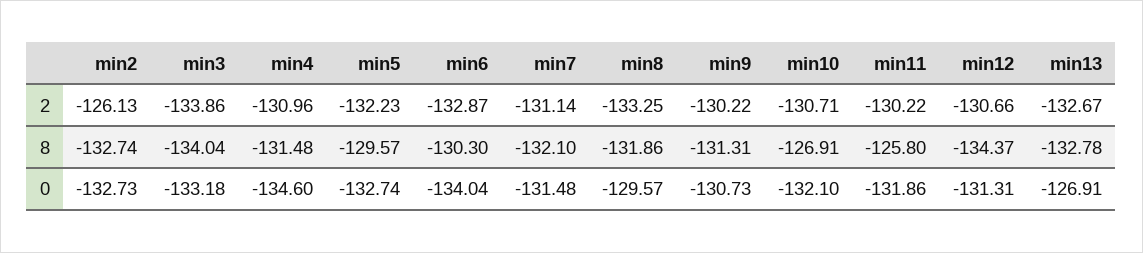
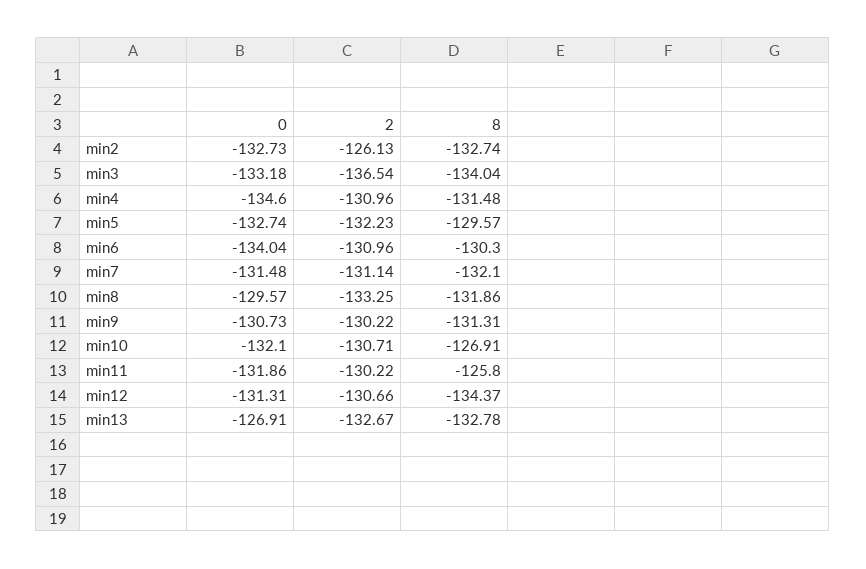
min3, 2: -133.86 -> -136.54
min6, 2: -132.87 -> -130.96

